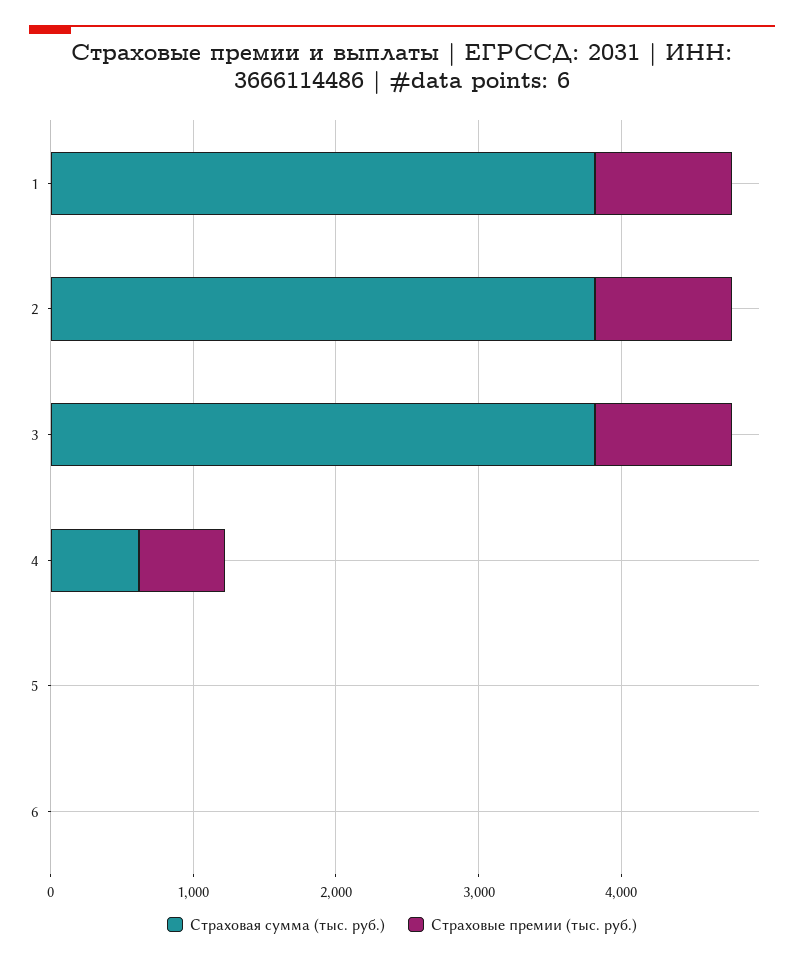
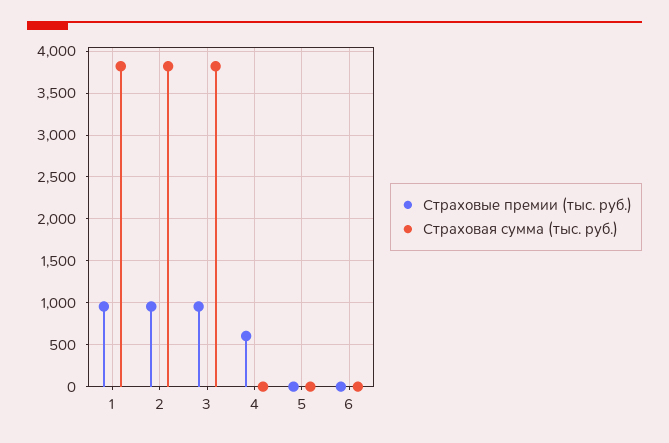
Страховая сумма (тыс. руб.), 4: 600 -> 0

